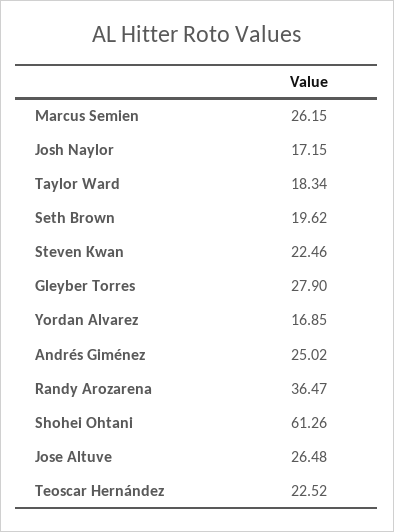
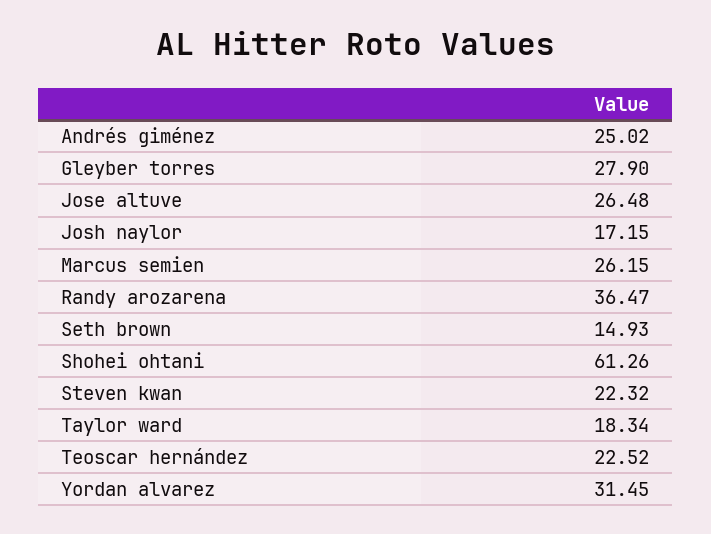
Seth Brown: 19.62 -> 14.93
Steven Kwan: 22.46 -> 22.32
Yordan Alvarez: 16.85 -> 31.45

